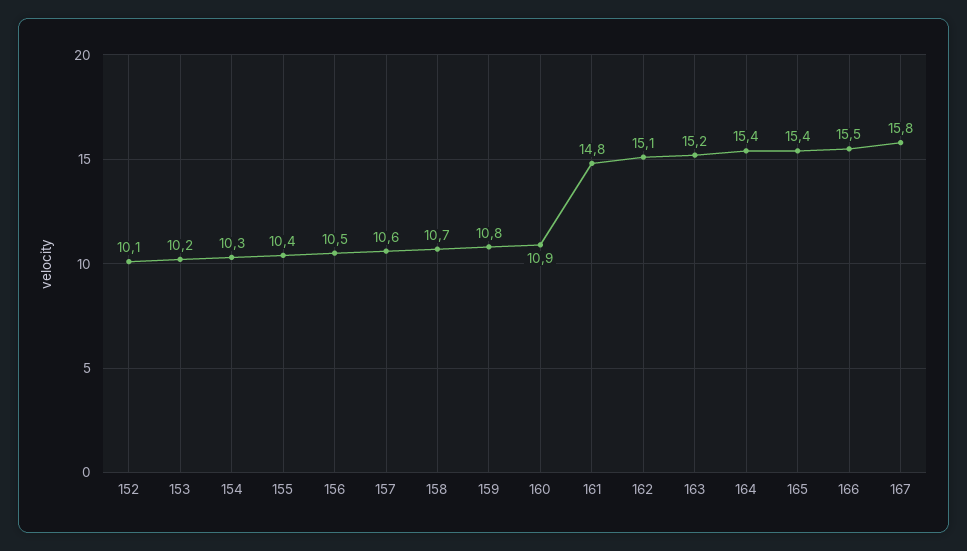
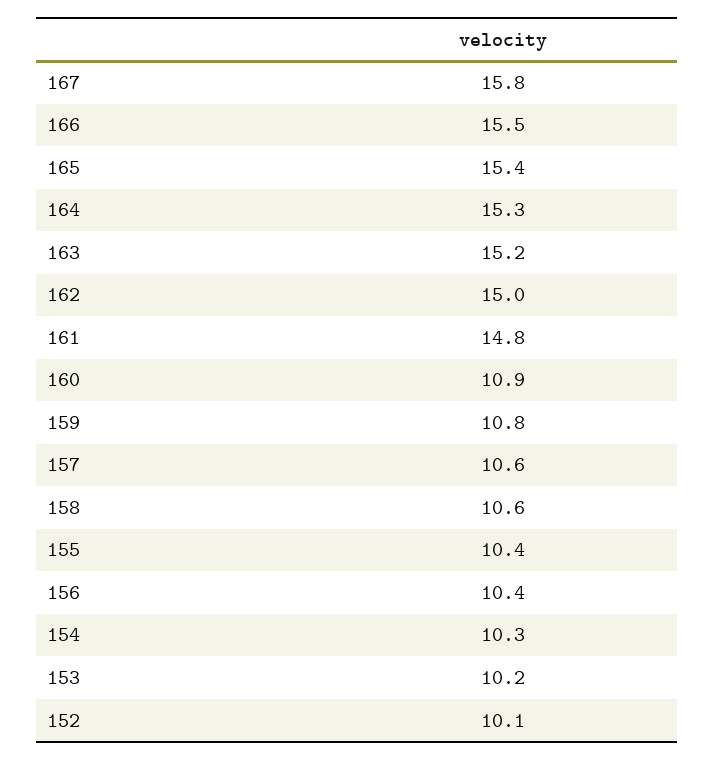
156: 10.5 -> 10.4
158: 10.7 -> 10.6
162: 15.1 -> 15
164: 15.4 -> 15.3

